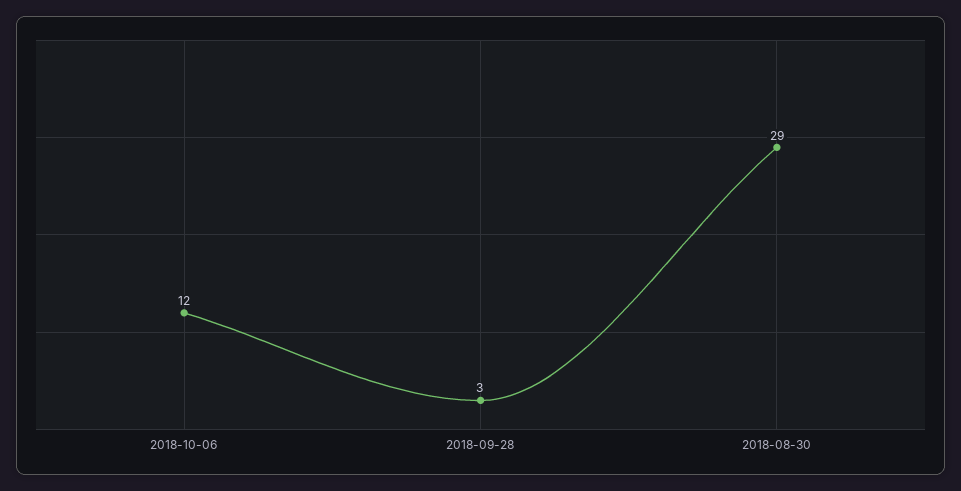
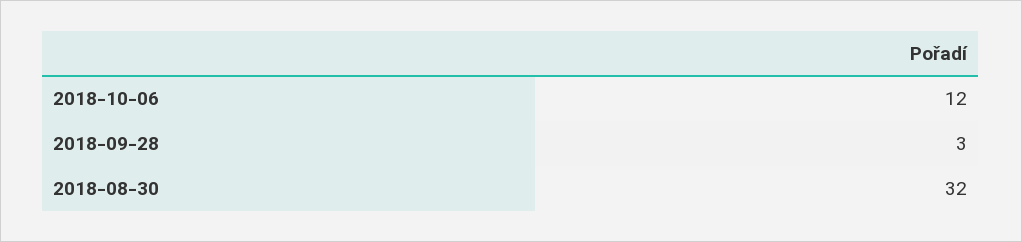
2018-08-30: 29 -> 32

